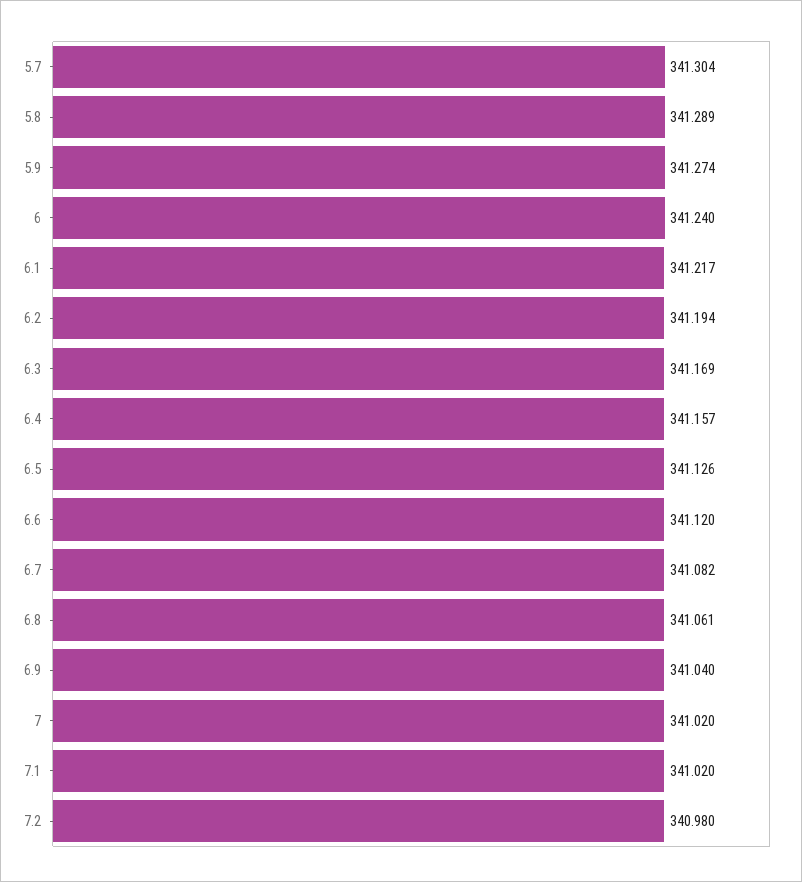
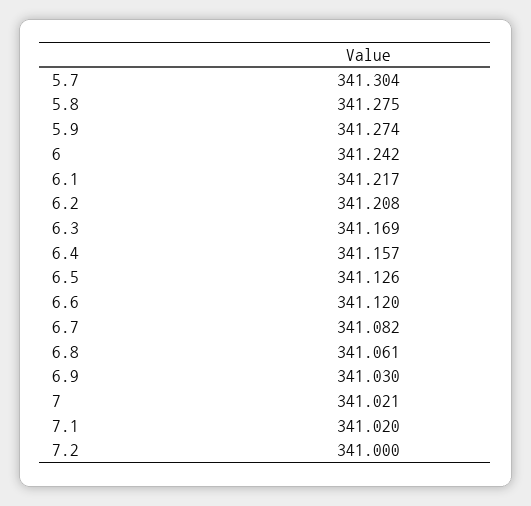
5.8: 341.289 -> 341.275
6: 341.24 -> 341.242
6.2: 341.194 -> 341.208
6.9: 341.04 -> 341.03
7: 341.02 -> 341.021
7.2: 340.98 -> 341

